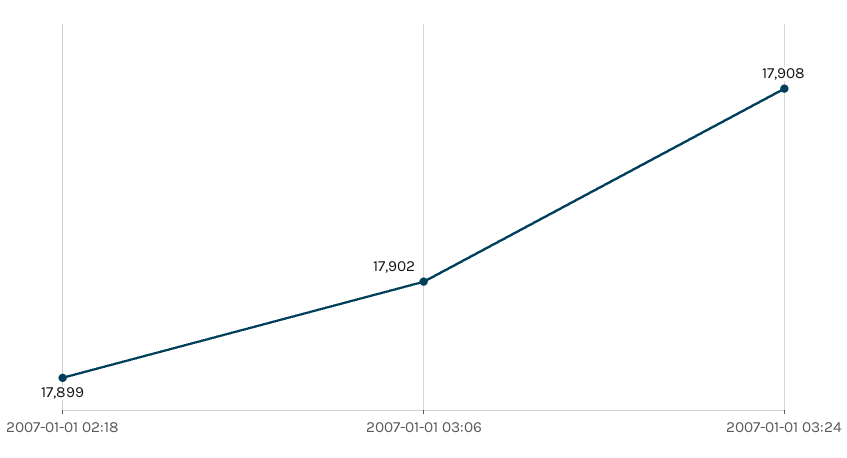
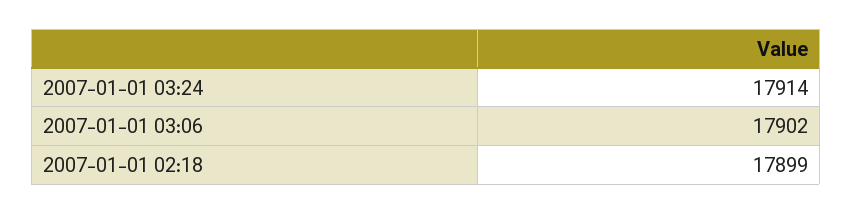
2007-01-01 03:24: 17908 -> 17914

